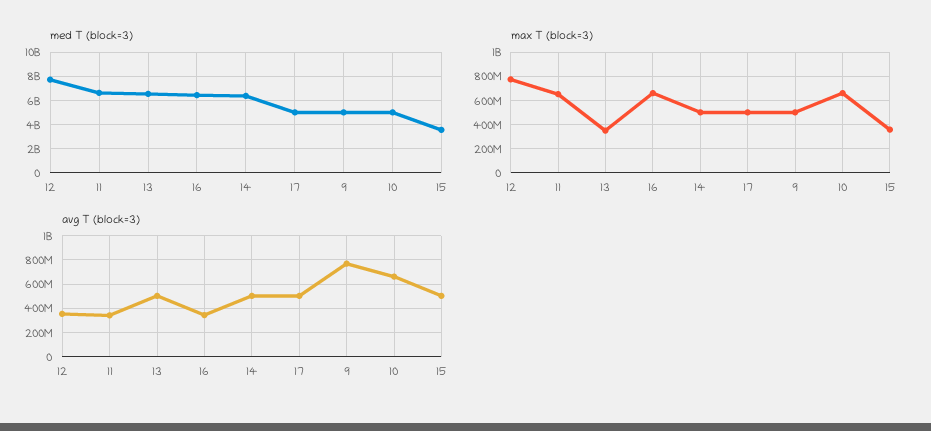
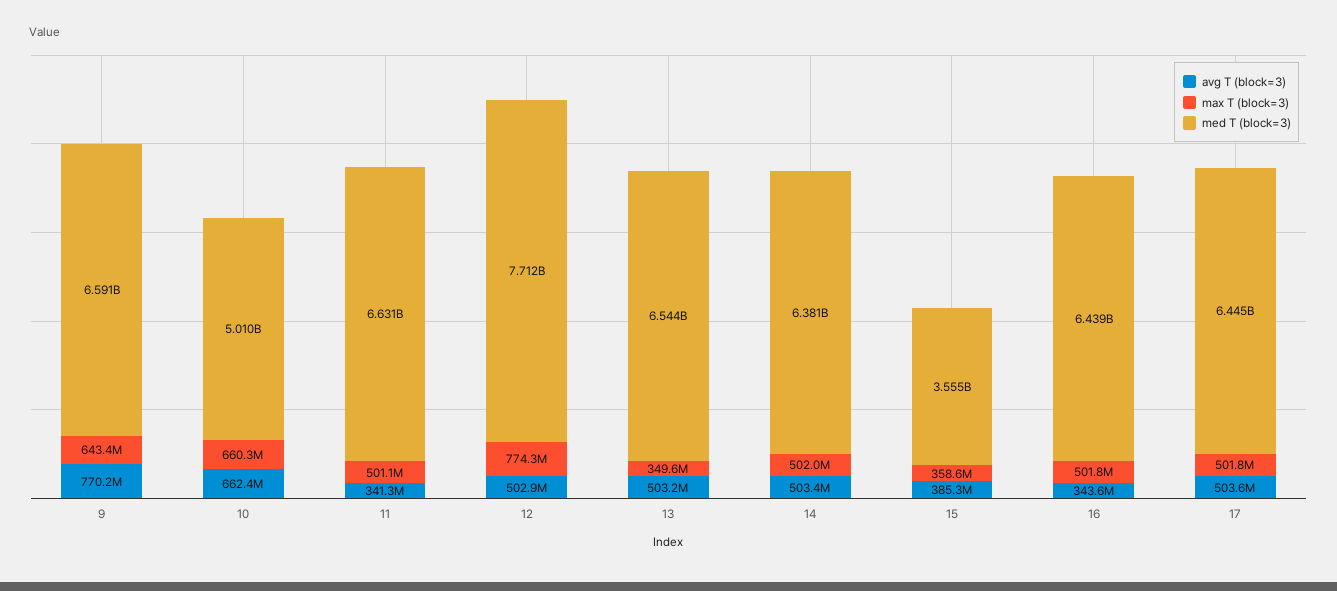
med T (block=3), 17: 5000000000 -> 6445000000
med T (block=3), 9: 5000000000 -> 6591000000
max T (block=3), 11: 650000000 -> 501100000
max T (block=3), 16: 650000000 -> 501800000
max T (block=3), 9: 500000000 -> 643400000
avg T (block=3), 12: 350000000 -> 502900000
avg T (block=3), 15: 500000000 -> 385300000

